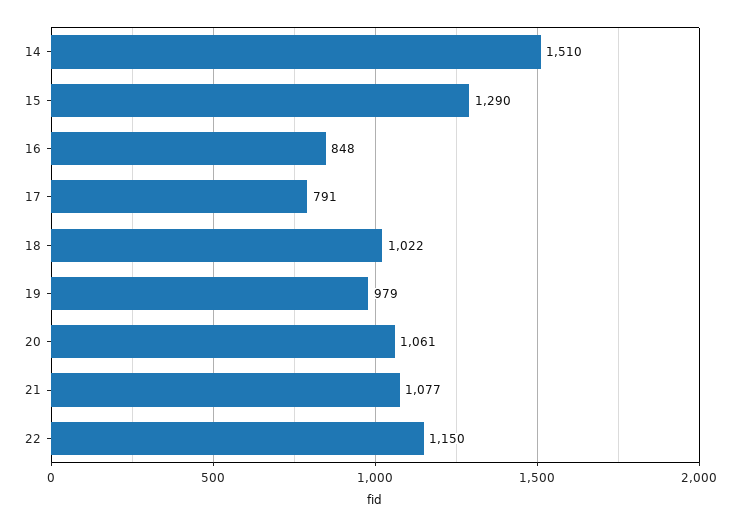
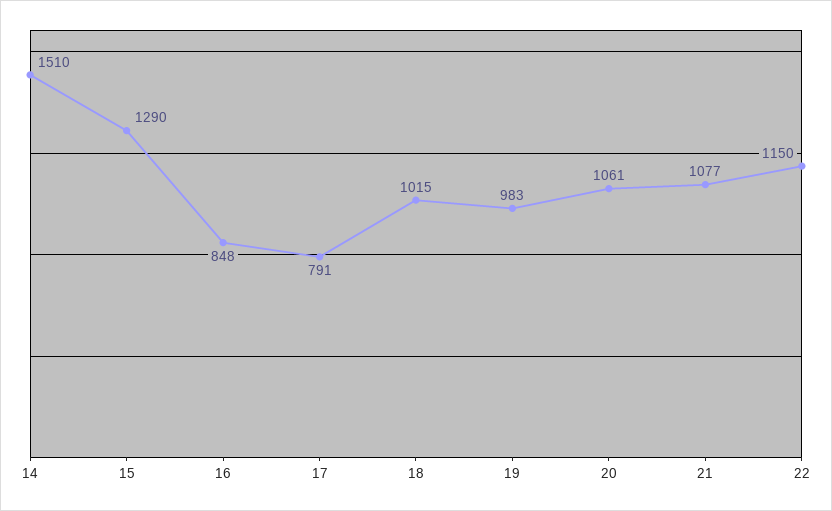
18: 1022 -> 1015
19: 979 -> 983

